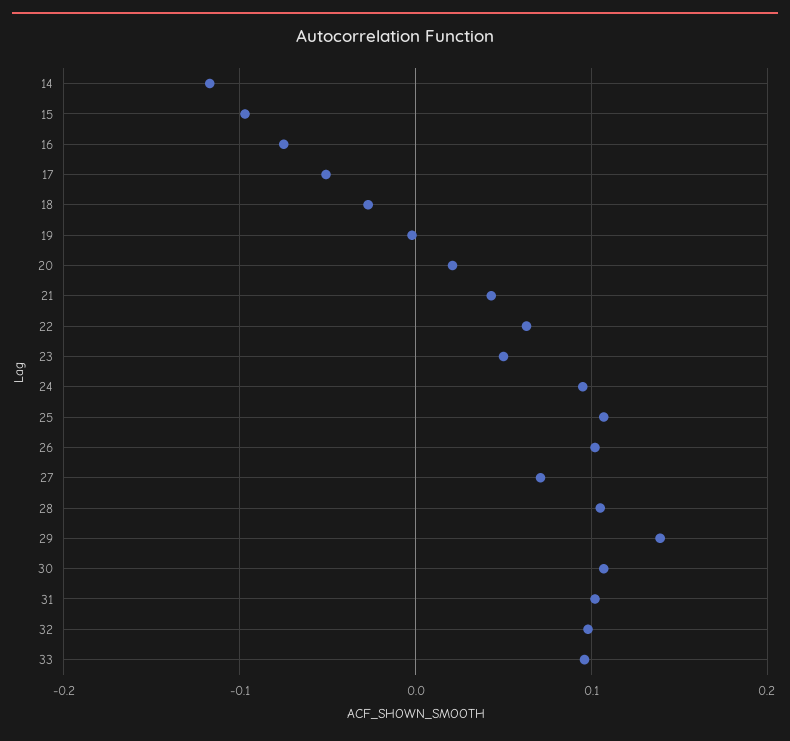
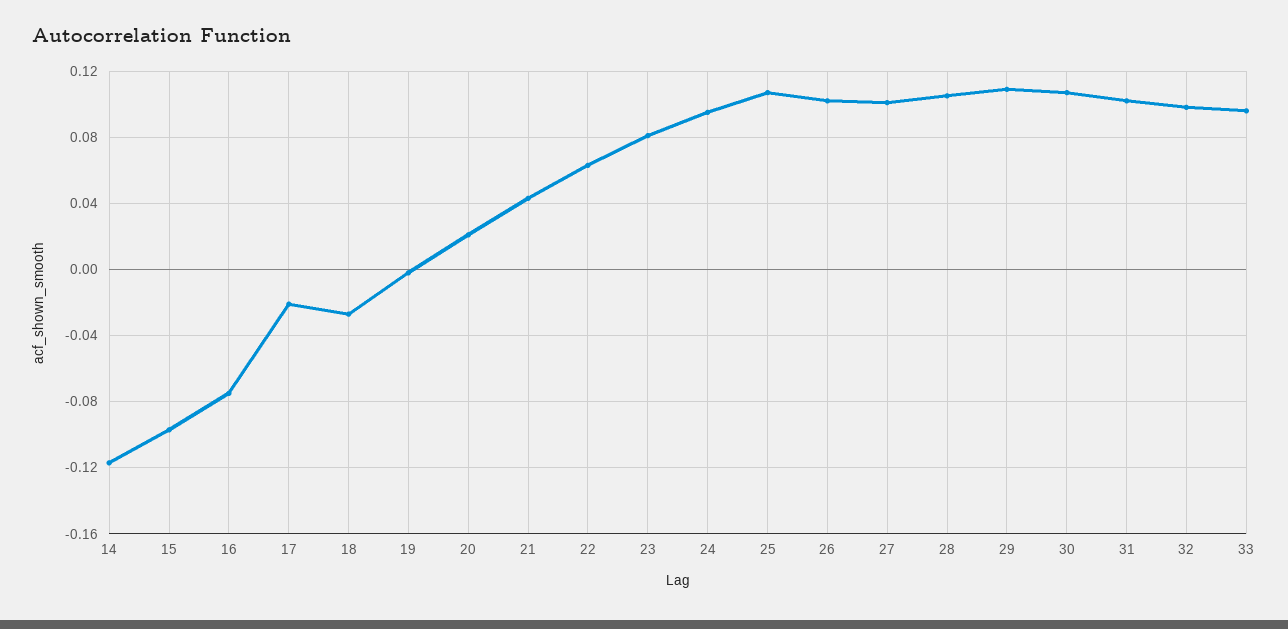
17: -0.05 -> -0.02
23: 0.05 -> 0.08
27: 0.07 -> 0.1
29: 0.14 -> 0.11

